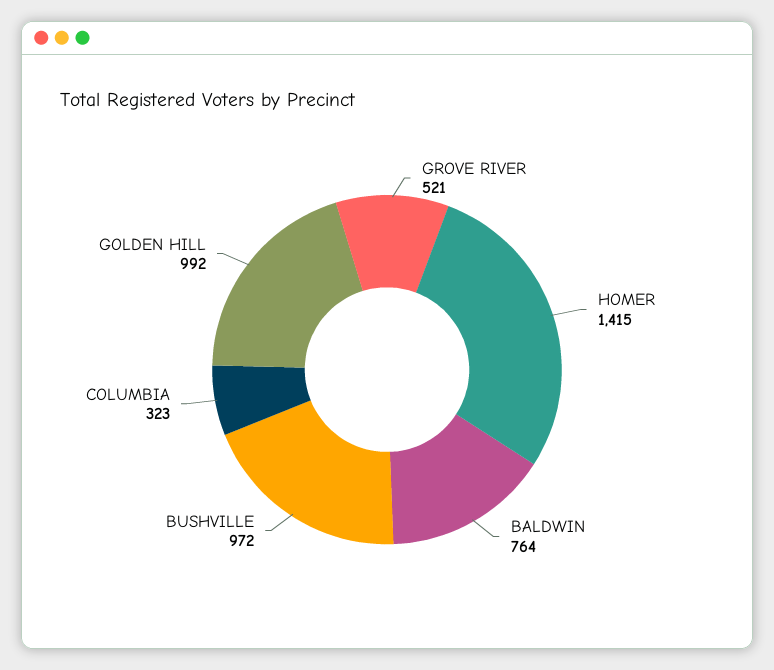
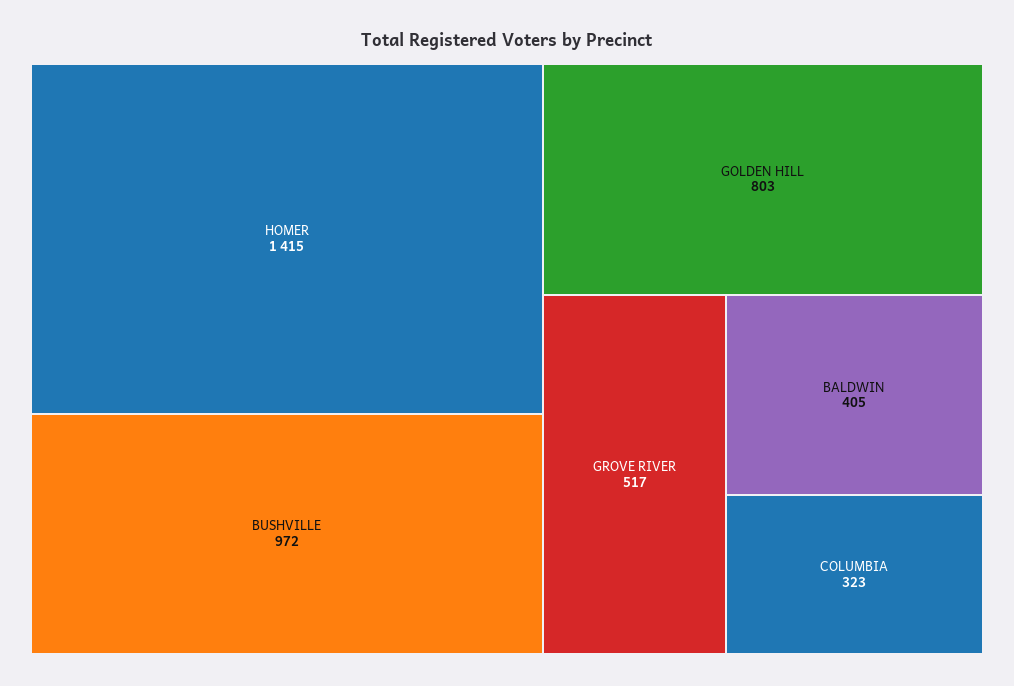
GROVE RIVER: 521 -> 517
BALDWIN: 764 -> 405
GOLDEN HILL: 992 -> 803

